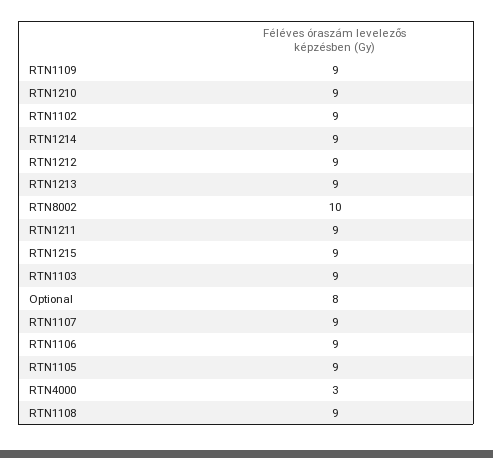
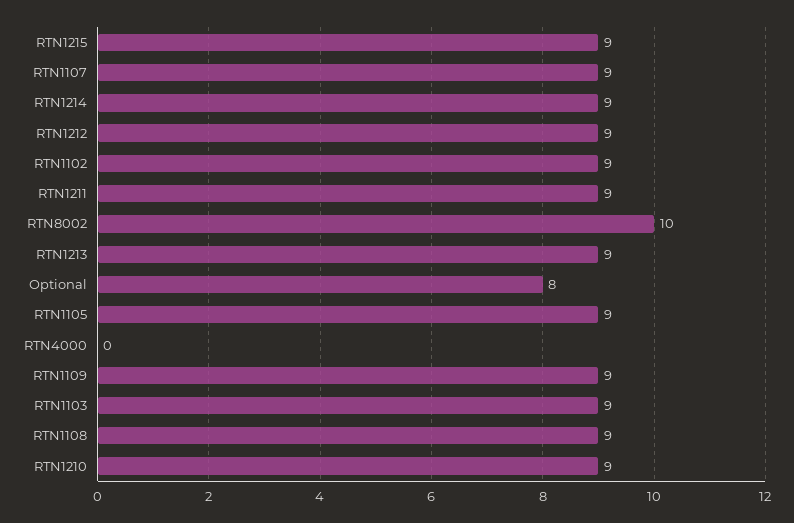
RTN1106: 9 -> none
RTN4000: 3 -> 0

